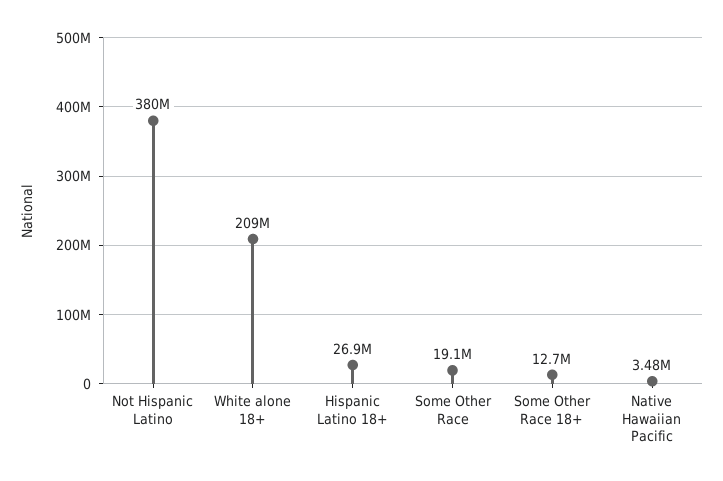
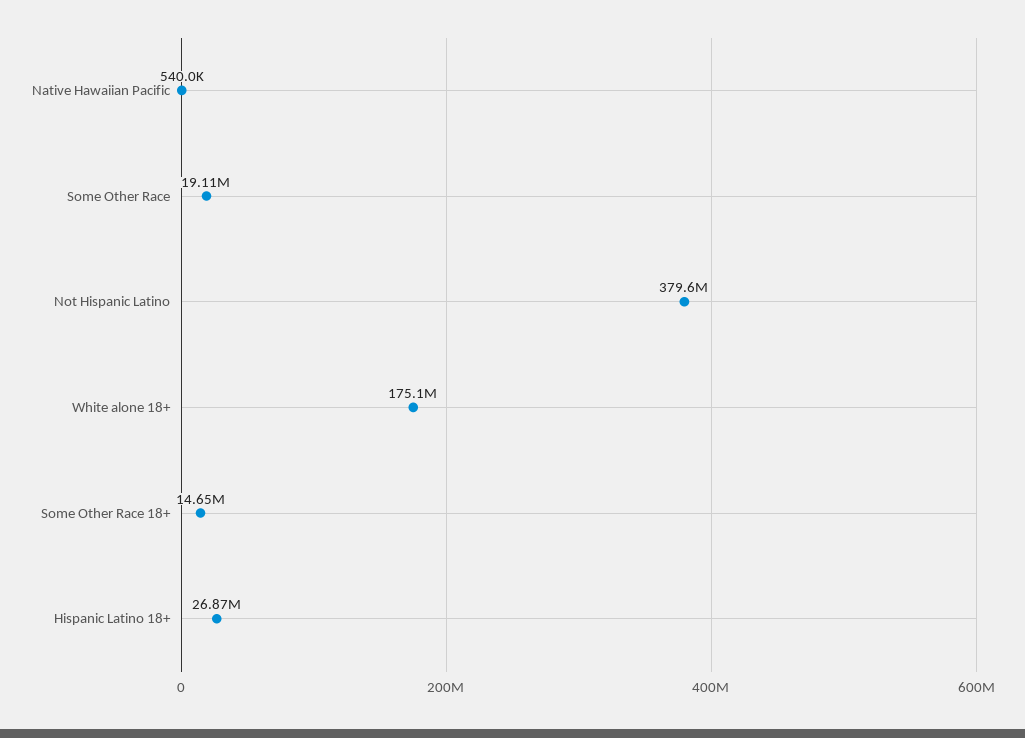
White alone 18+: 209000000 -> 175100000
Some Other Race 18+: 12700000 -> 14650000
Native Hawaiian Pacific: 3480000 -> 540000

